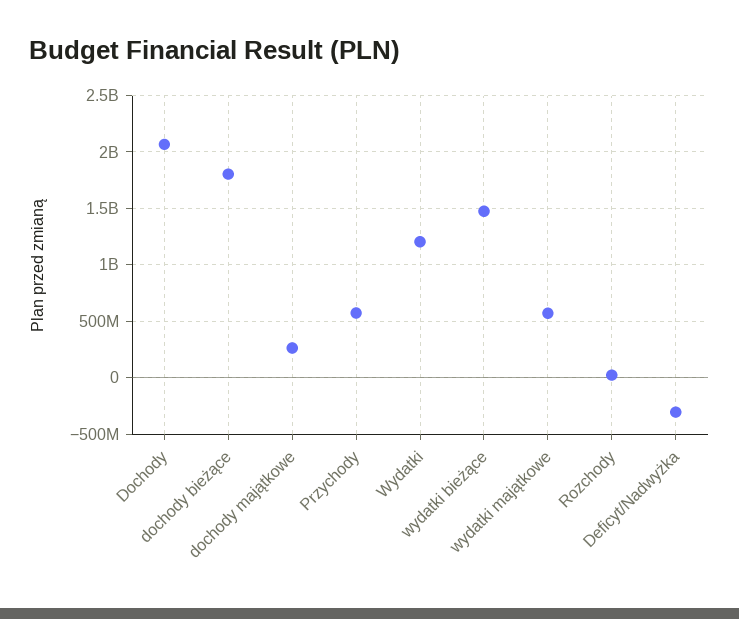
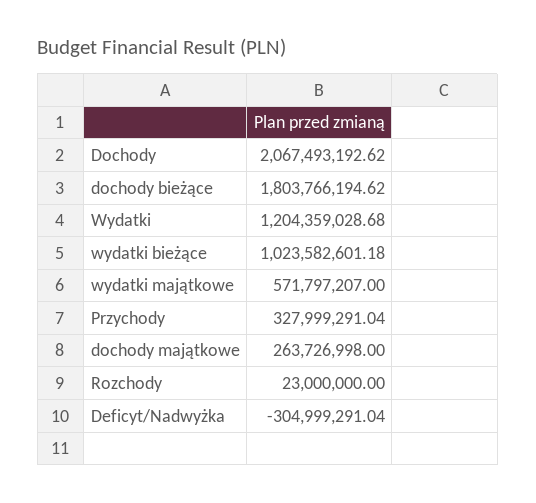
Przychody: 600000000 -> 327999291.04
wydatki bieżące: 1500000000 -> 1023582601.18

